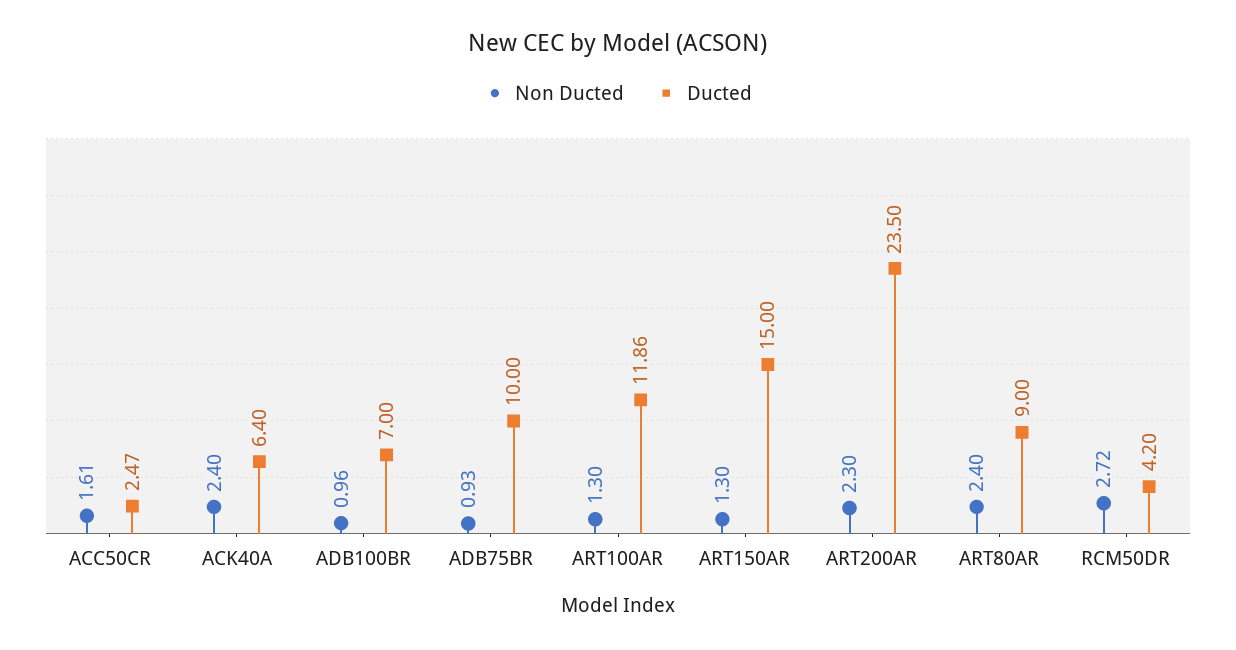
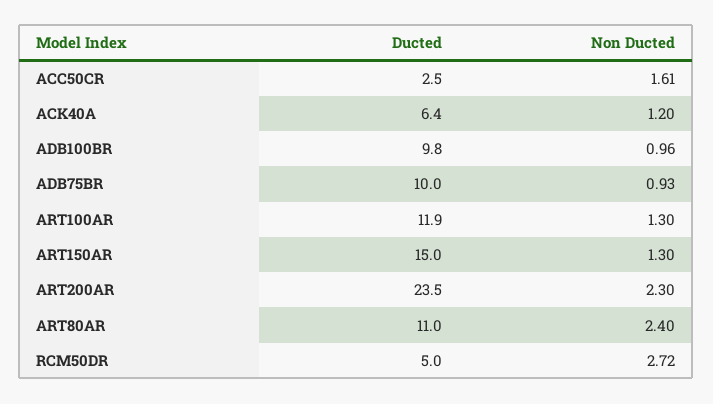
Non Ducted, ACK40A: 2.4 -> 1.2
Ducted, ADB100BR: 7 -> 9.8
Ducted, ART80AR: 9 -> 11
Ducted, RCM50DR: 4.2 -> 5

